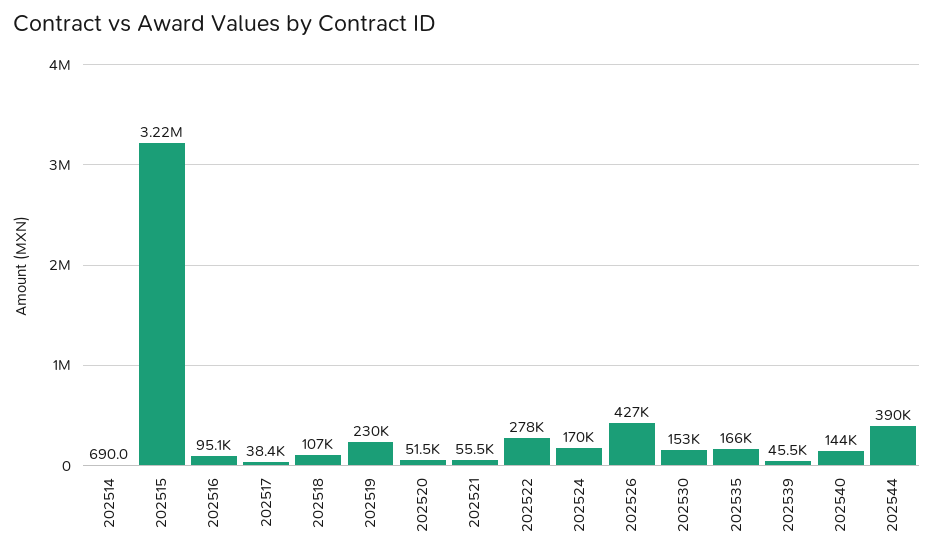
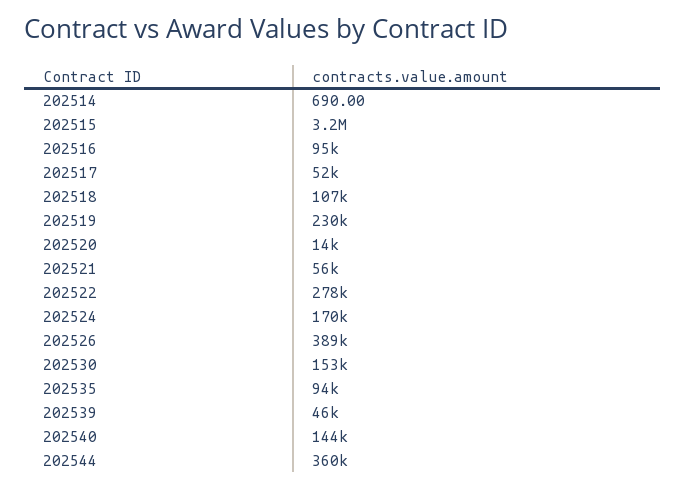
202517: 38400 -> 52000
202520: 51500 -> 14000
202526: 427000 -> 389000
202535: 166000 -> 94000
202544: 390000 -> 360000

